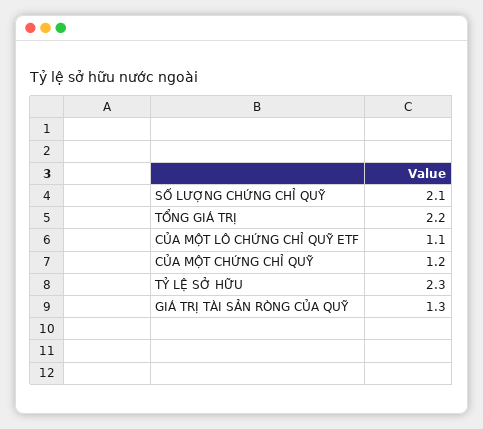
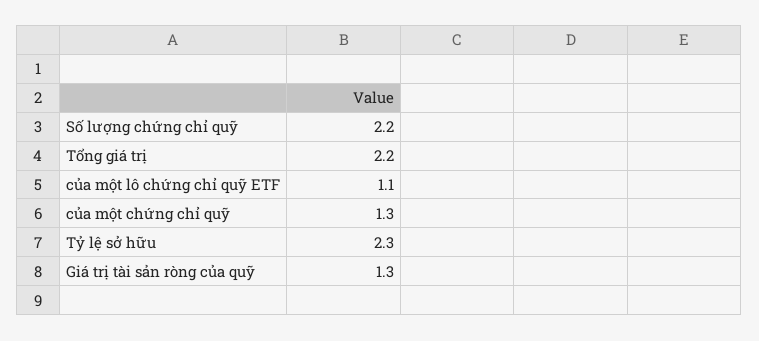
SỐ LƯỢNG CHỨNG CHỈ QUỸ: 2.1 -> 2.2
CỦA MỘT CHỨNG CHỈ QUỸ: 1.2 -> 1.3

